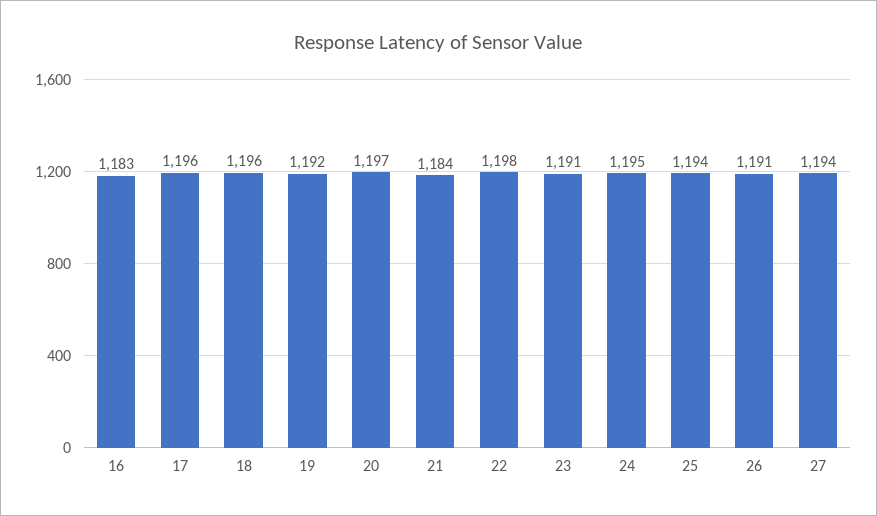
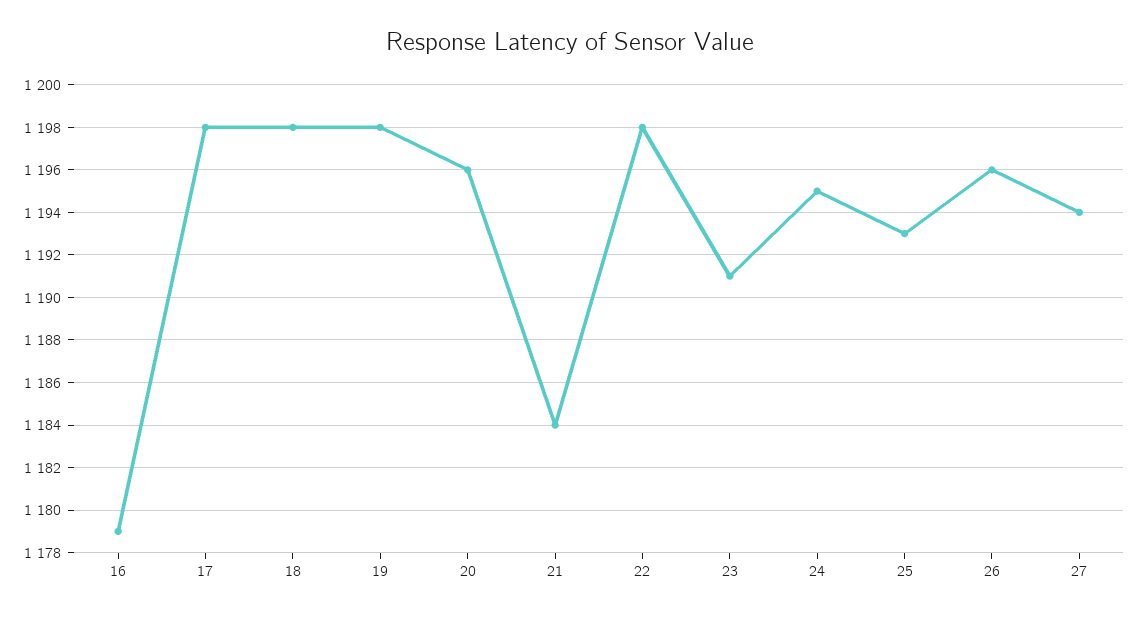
16: 1183 -> 1179
17: 1196 -> 1198
18: 1196 -> 1198
19: 1192 -> 1198
20: 1197 -> 1196
25: 1194 -> 1193
26: 1191 -> 1196

